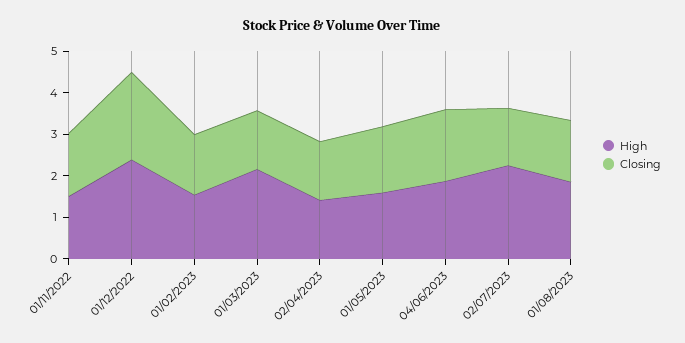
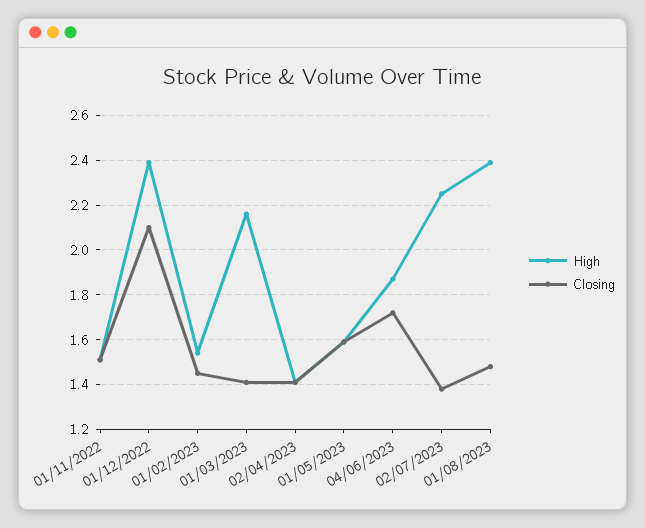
High, 01/08/2023: 1.8 -> 2.4

